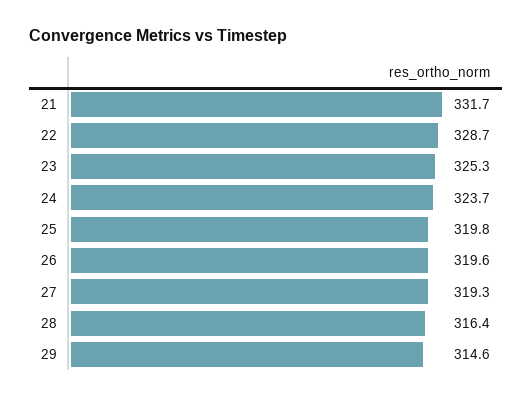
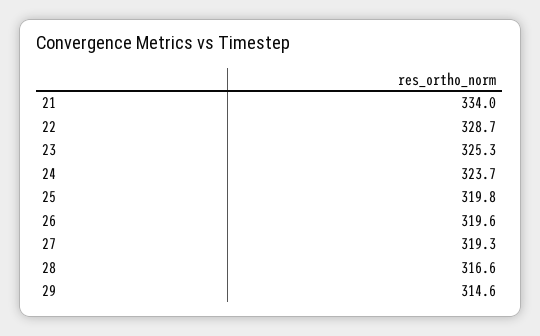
21: 331.7 -> 334
28: 316.4 -> 316.6

